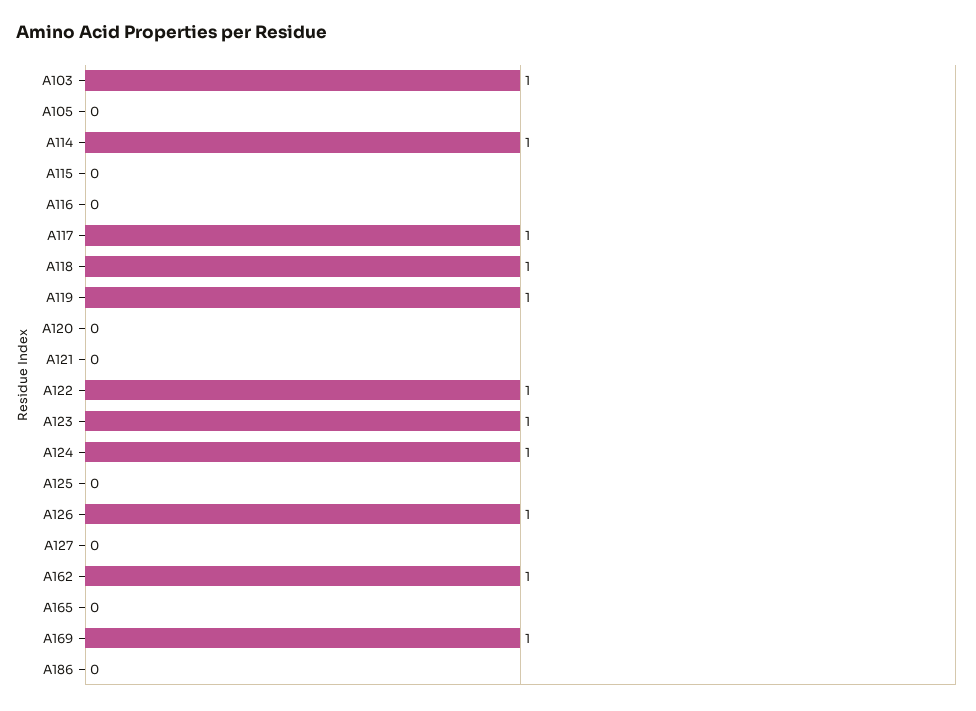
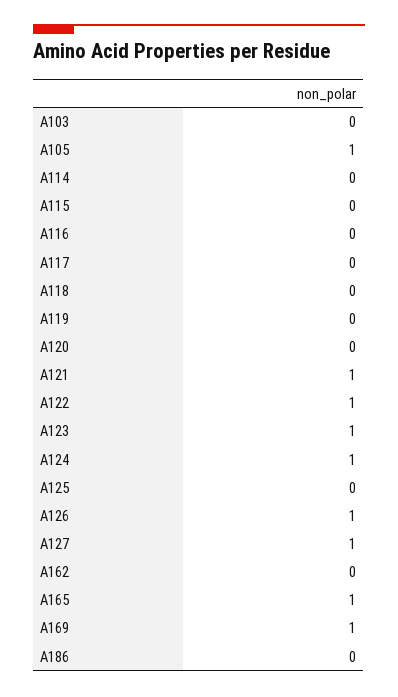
A103: 1 -> 0
A105: 0 -> 1
A114: 1 -> 0
A117: 1 -> 0
A118: 1 -> 0
A119: 1 -> 0
A121: 0 -> 1
A127: 0 -> 1
A162: 1 -> 0
A165: 0 -> 1

